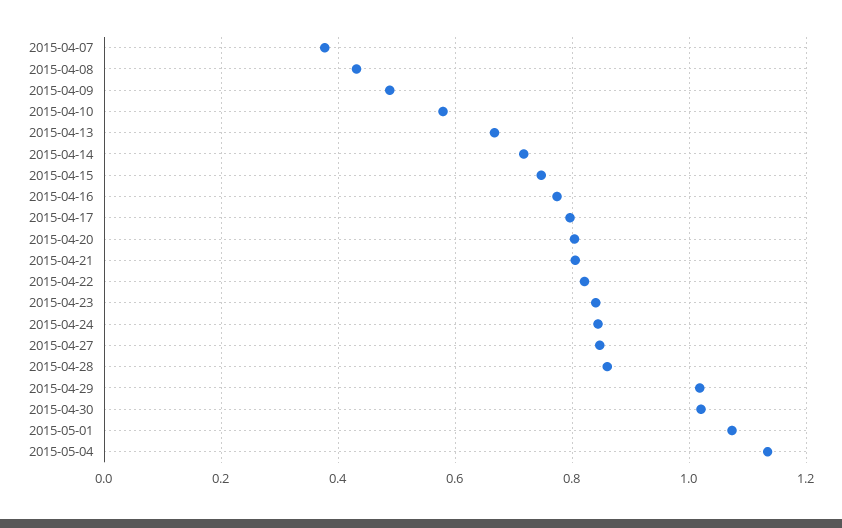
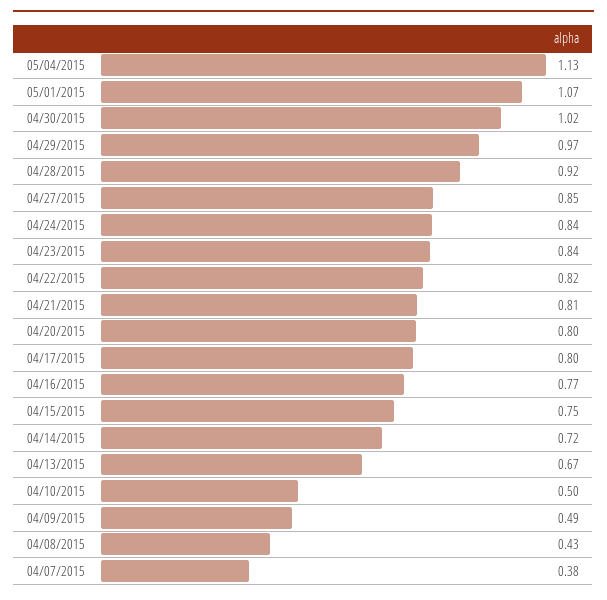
2015-04-10: 0.58 -> 0.5
2015-04-28: 0.86 -> 0.92
2015-04-29: 1.02 -> 0.97

